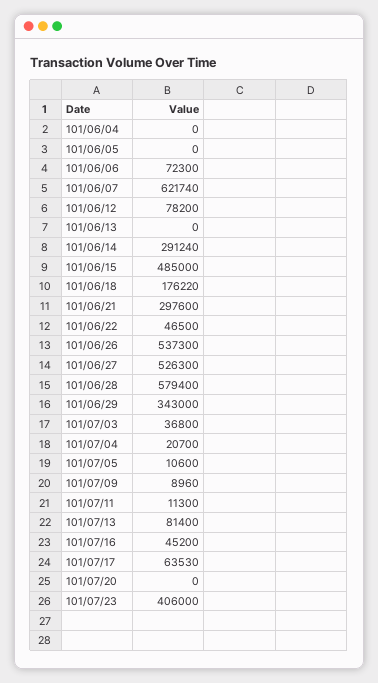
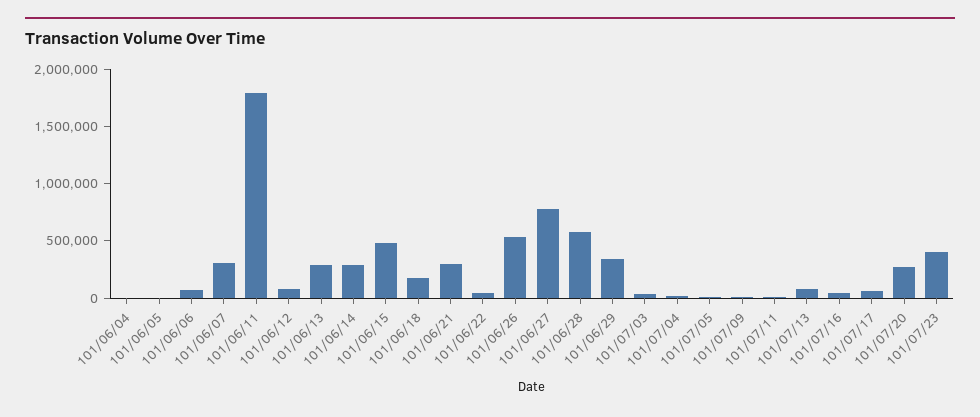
101/06/07: 621740 -> 300000
101/06/13: 0 -> 300000
101/06/27: 526300 -> 800000
101/07/20: 0 -> 300000
101/06/11: none -> 1800000

